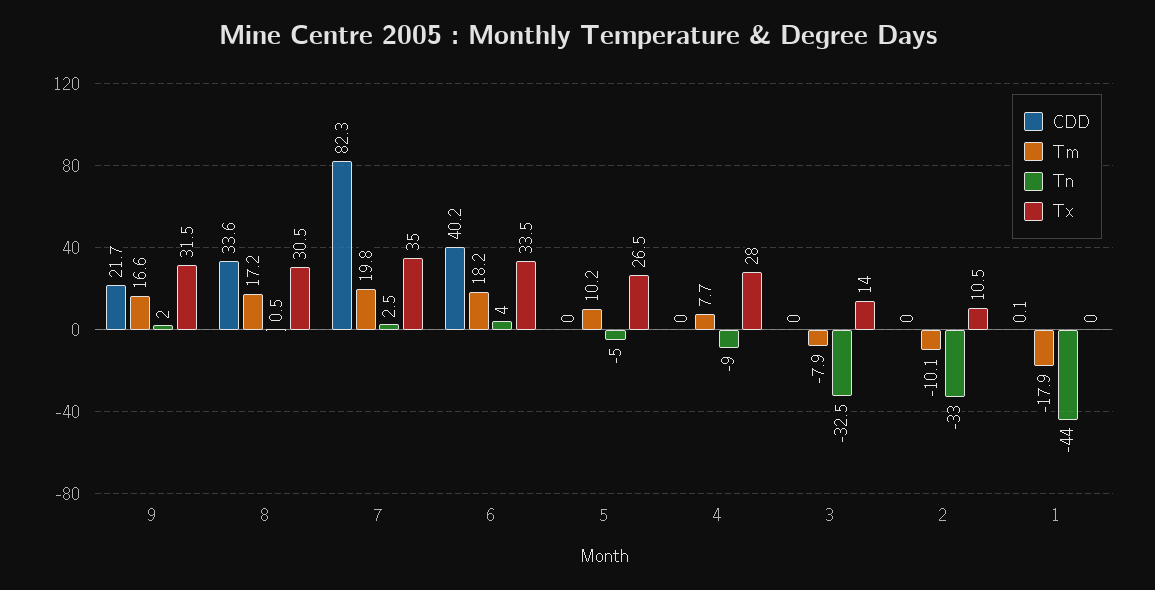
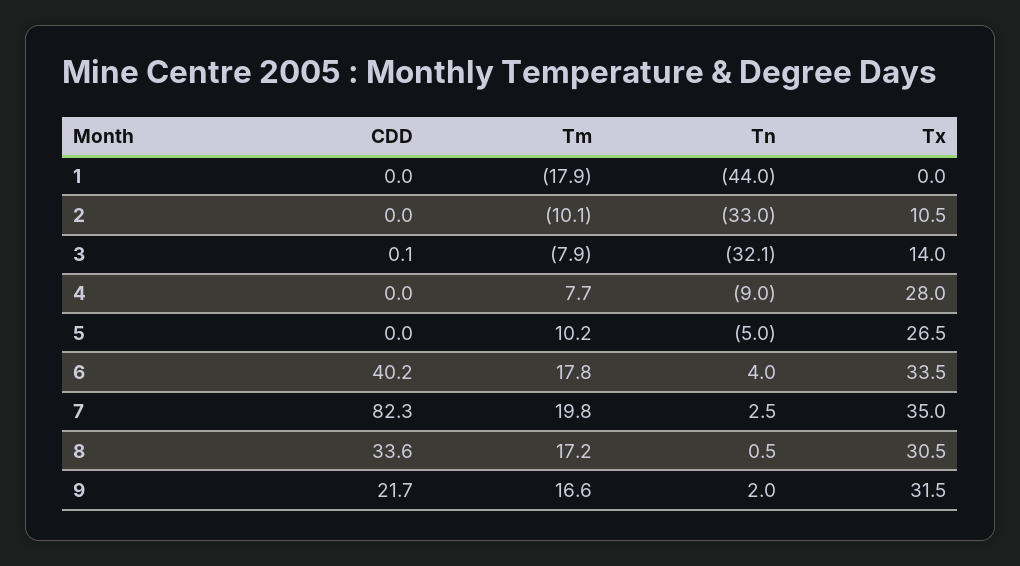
Tm, 6: 18.2 -> 17.8
CDD, 3: 0 -> 0.1
Tn, 3: -32.5 -> -32.1
CDD, 1: 0.1 -> 0

